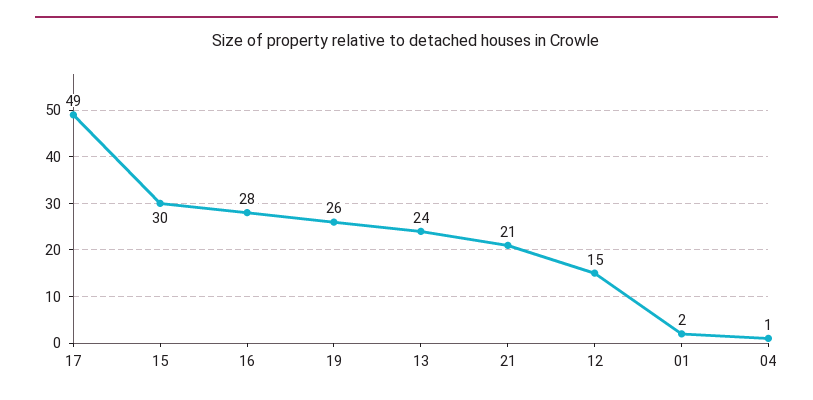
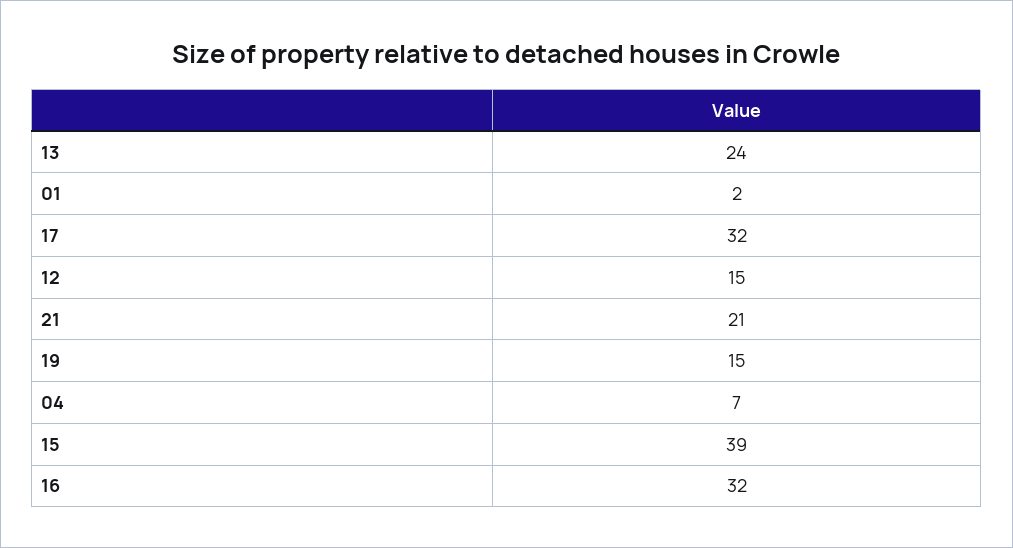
17: 49 -> 32
15: 30 -> 39
16: 28 -> 32
19: 26 -> 15
04: 1 -> 7

